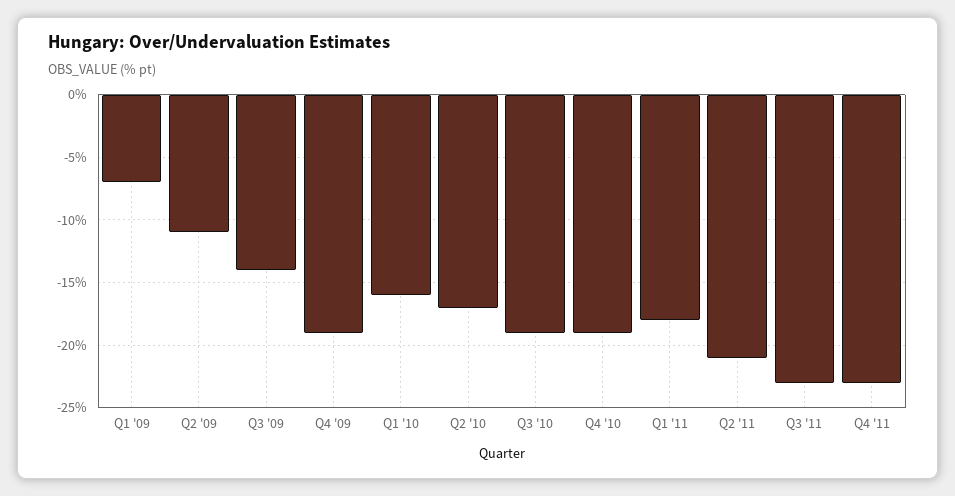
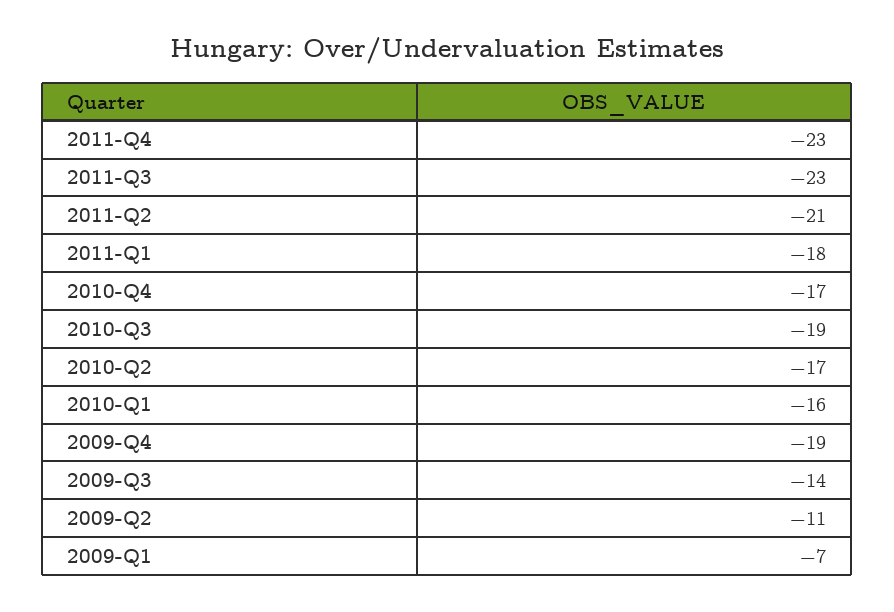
Q4 '10: -19 -> -17

